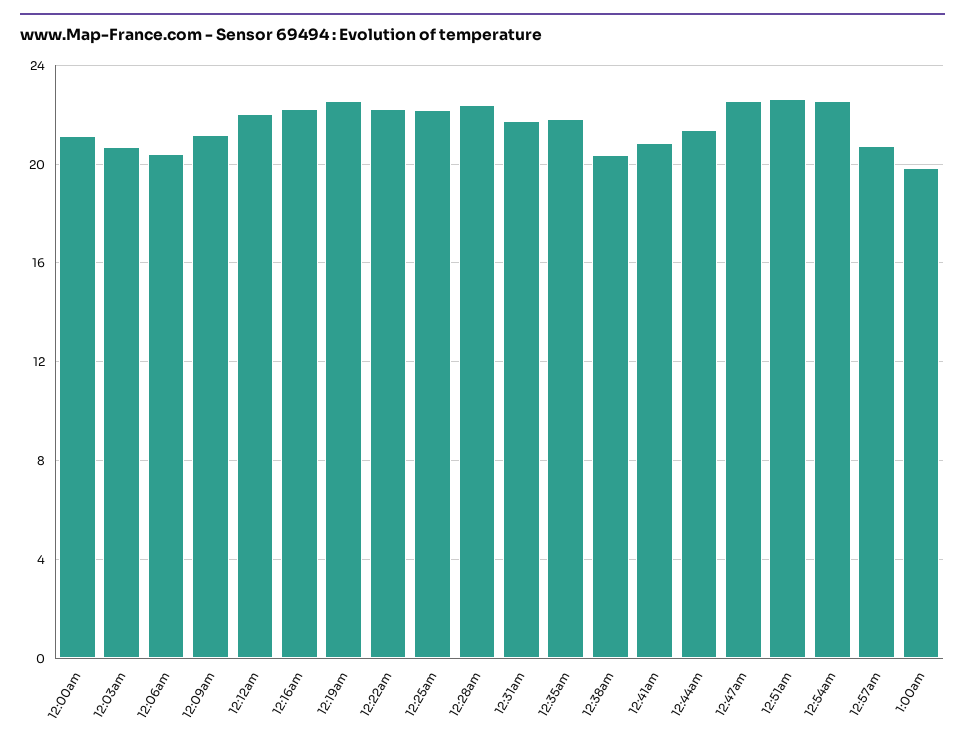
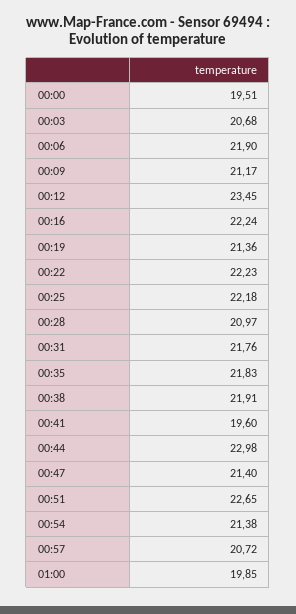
12:00am: 21 -> 19.51
12:06am: 20.5 -> 21.9
12:12am: 22 -> 23.45
12:19am: 22.5 -> 21.36
12:28am: 22.5 -> 20.97
12:38am: 20.5 -> 21.91
12:41am: 21 -> 19.6
12:44am: 21.5 -> 22.98
12:47am: 22.5 -> 21.4
12:54am: 22.5 -> 21.38

